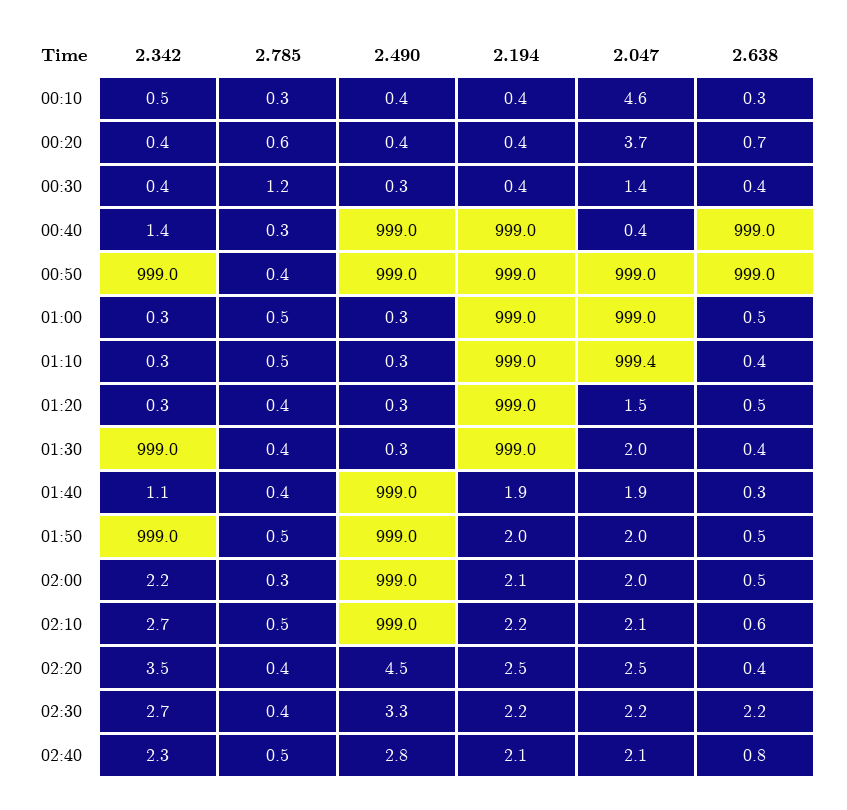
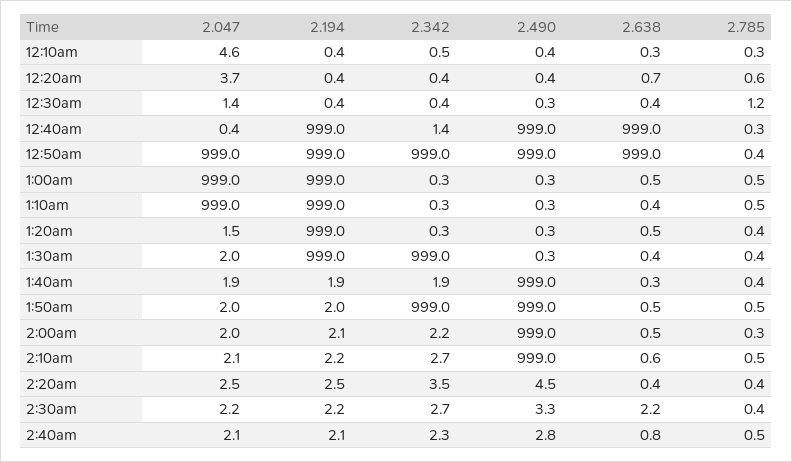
2.047, 01:10: 999.4 -> 999
2.342, 01:40: 1.1 -> 1.9

